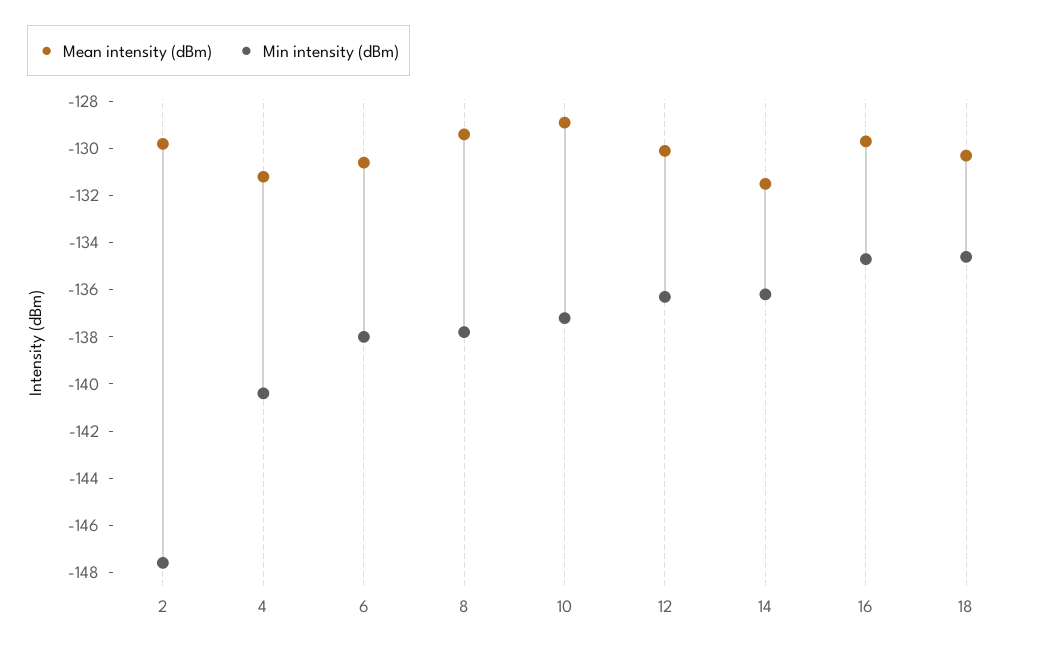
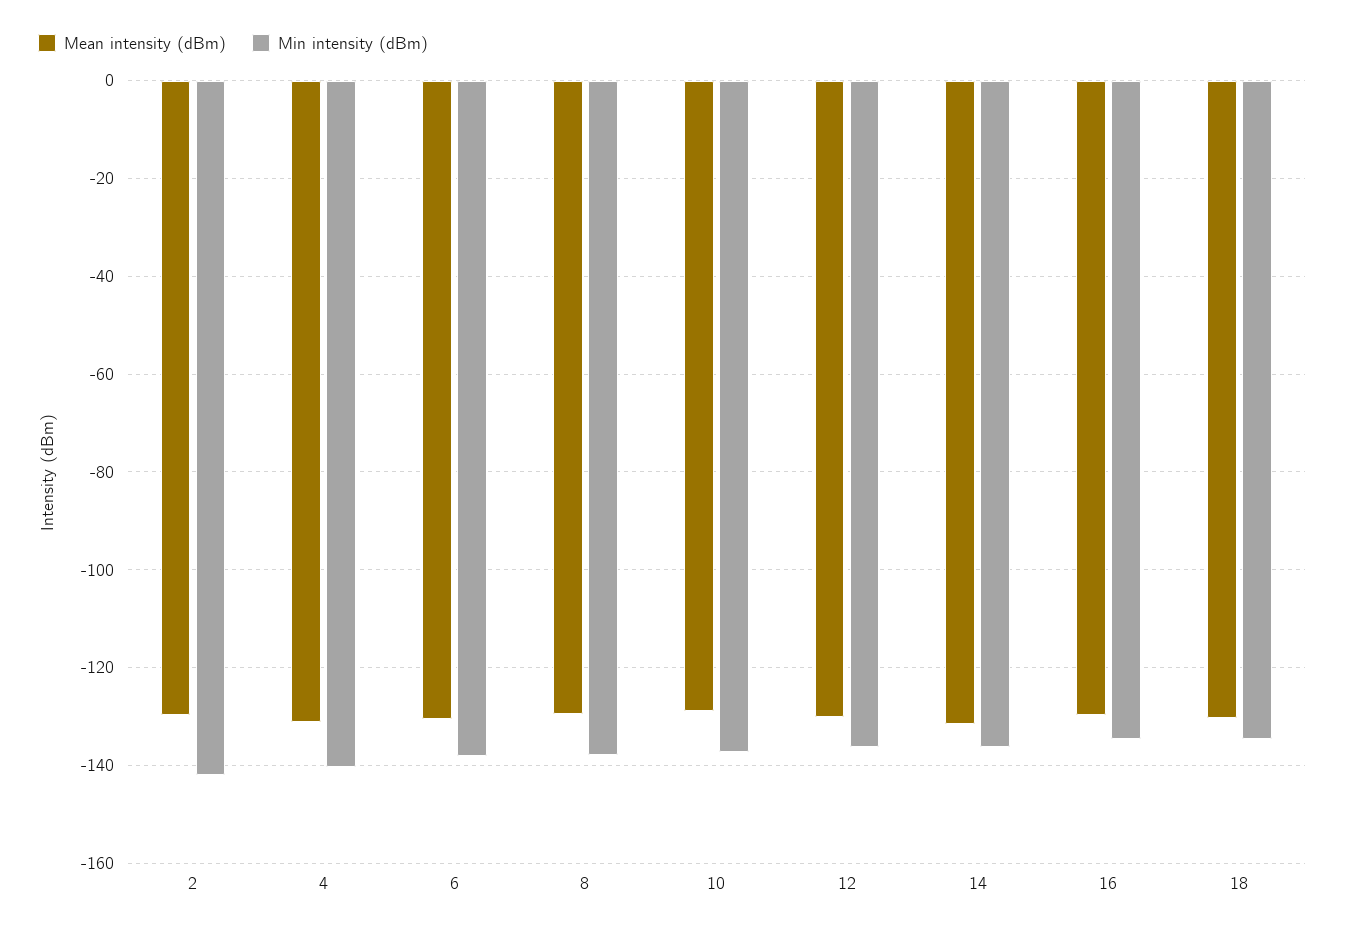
Min intensity (dBm), 2: -147.5 -> -142

